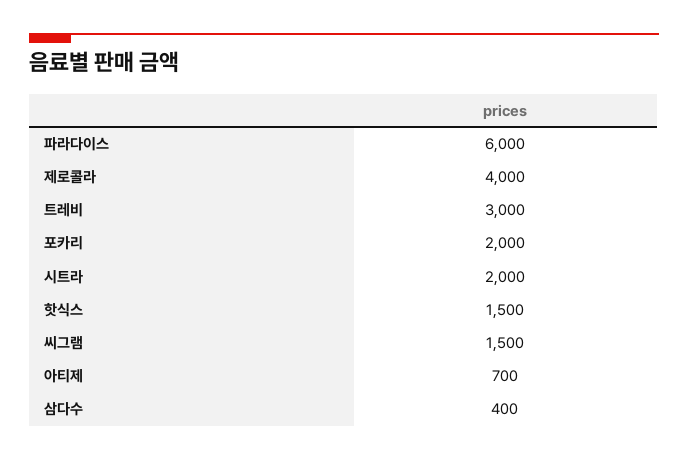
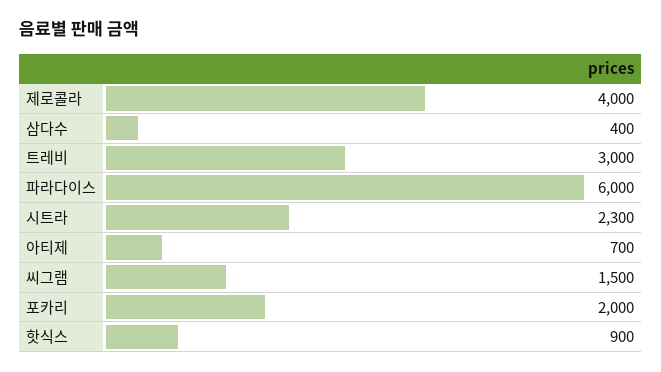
시트라: 2000 -> 2300
핫식스: 1500 -> 900

